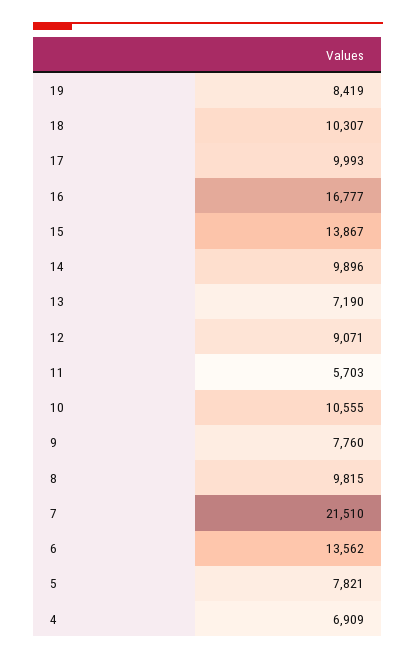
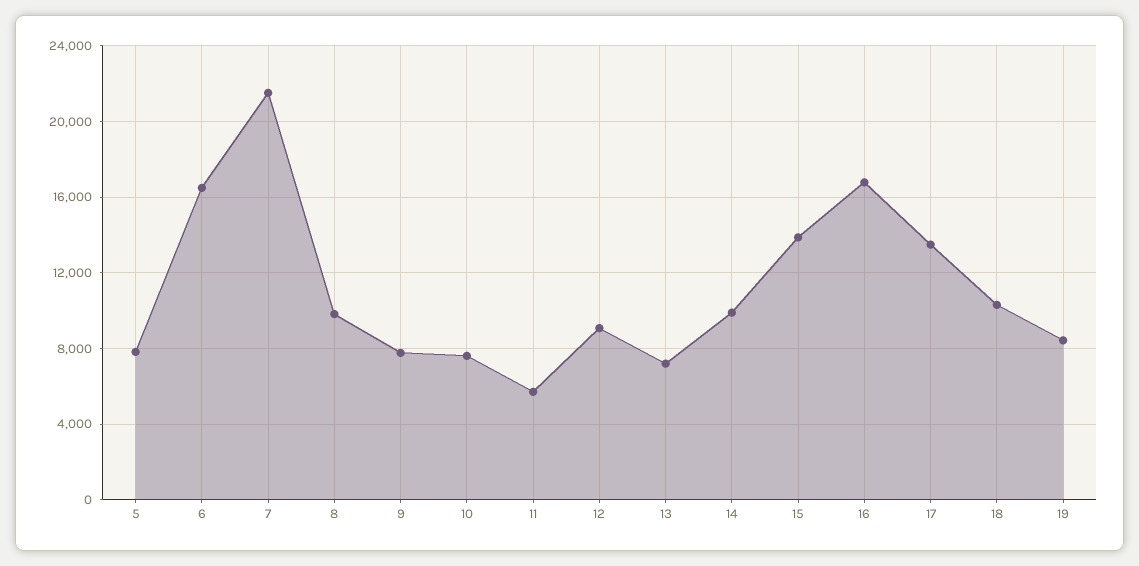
17: 9993 -> 13500
10: 10555 -> 7500
6: 13562 -> 16500
4: 6909 -> none

